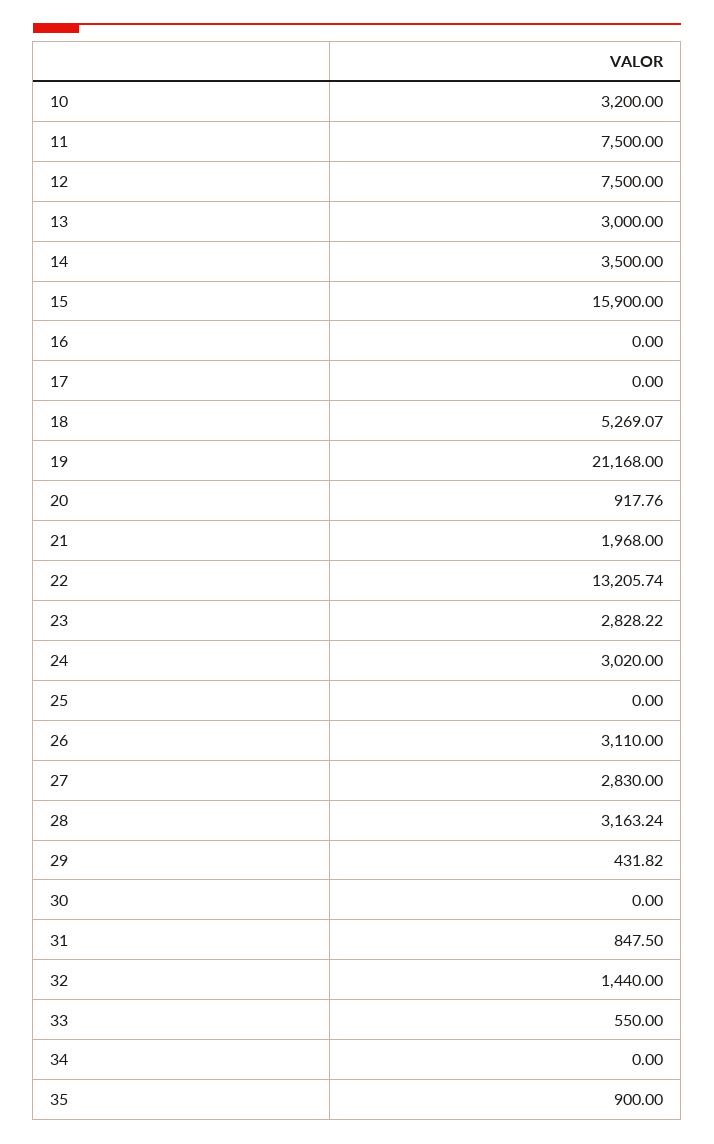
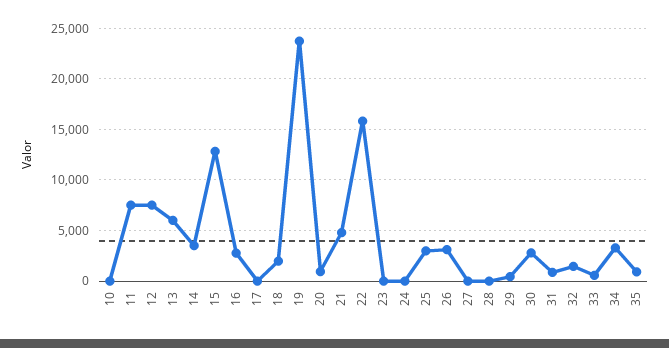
10: 3200 -> 0
13: 3000 -> 6000
15: 15900 -> 13000
16: 0 -> 3000
18: 5269.07 -> 2000
19: 21168 -> 24000
21: 1968 -> 5000
22: 13205.74 -> 16000
23: 2828.22 -> 0
24: 3020 -> 0
25: 0 -> 3000
27: 2830 -> 0
28: 3163.24 -> 0
30: 0 -> 3000
34: 0 -> 3000

